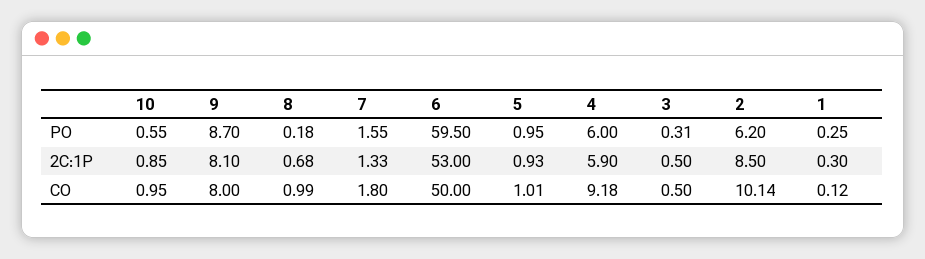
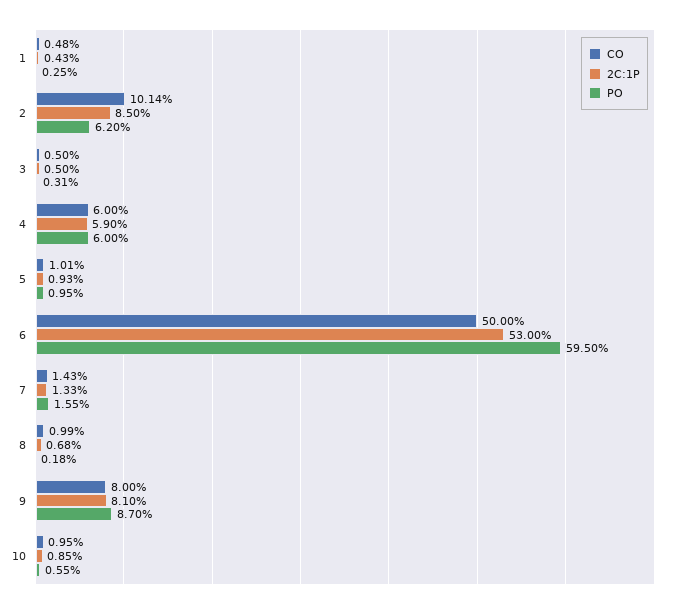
2C:1P, 1: 0.3 -> 0.43
CO, 7: 1.8 -> 1.43
CO, 4: 9.18 -> 6
CO, 1: 0.12 -> 0.48

